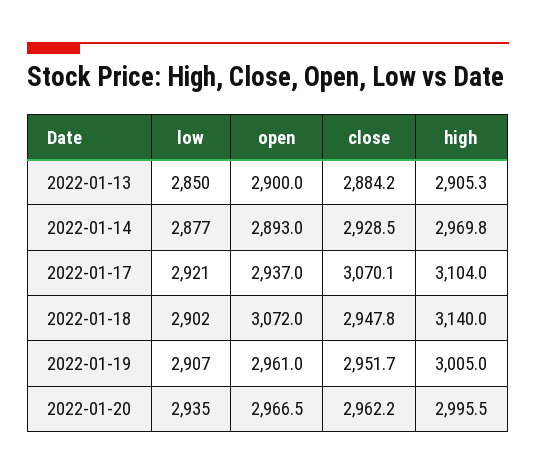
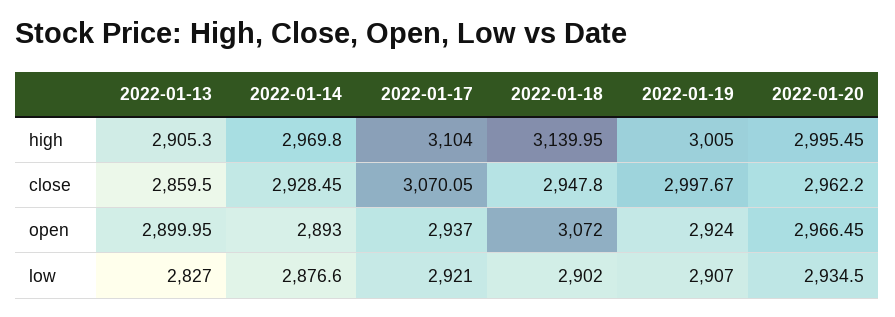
low, 2022-01-13: 2850 -> 2827
close, 2022-01-13: 2884.2 -> 2859.5
open, 2022-01-19: 2961 -> 2924
close, 2022-01-19: 2951.7 -> 2997.67

